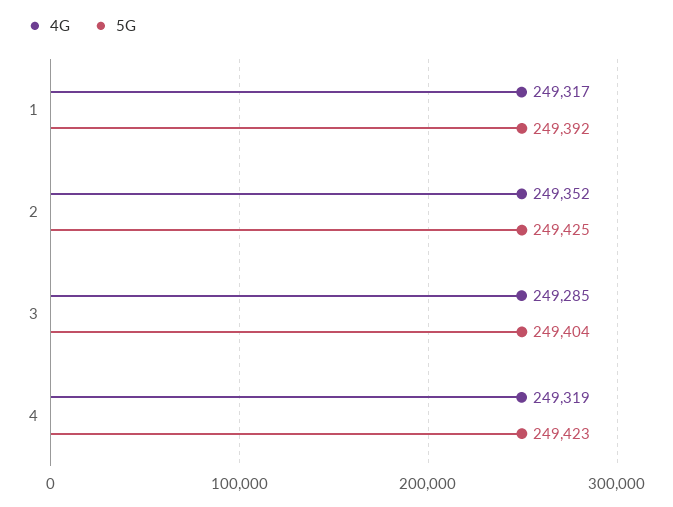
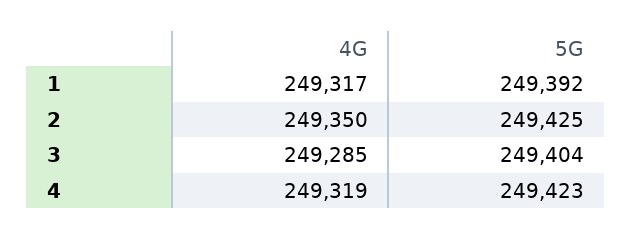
4G, 2: 249352 -> 249350

